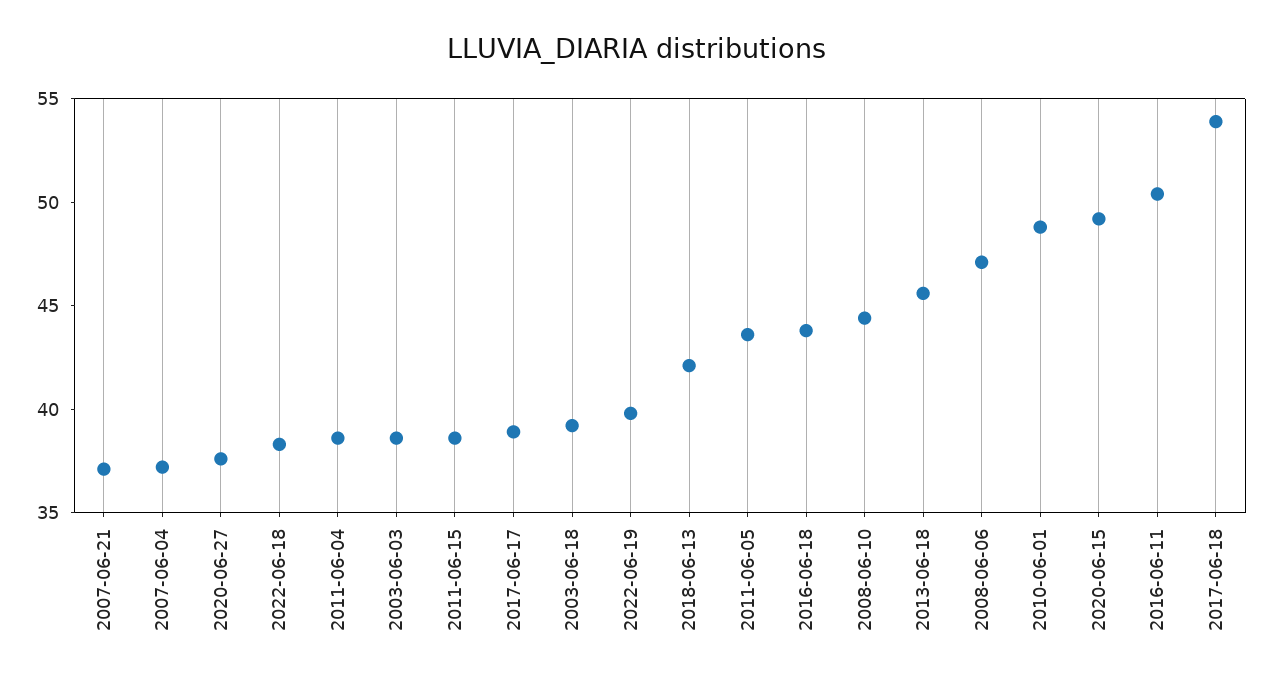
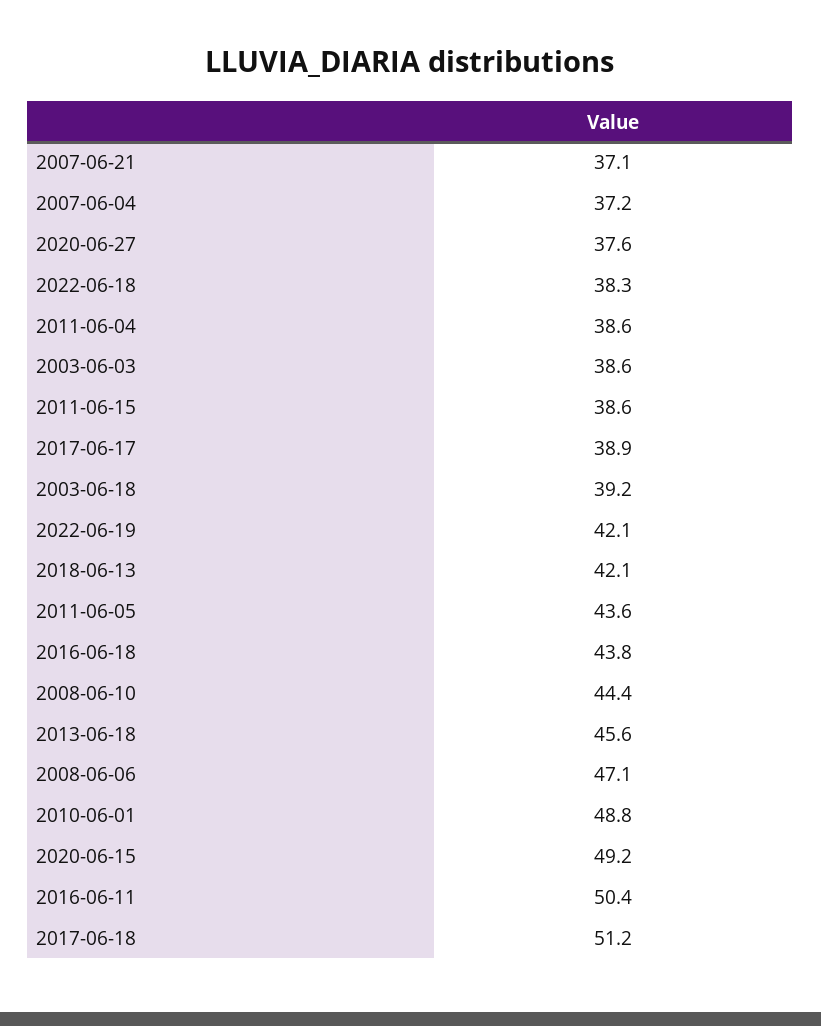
2022-06-19: 40 -> 42.1
2017-06-18: 54 -> 51.2

